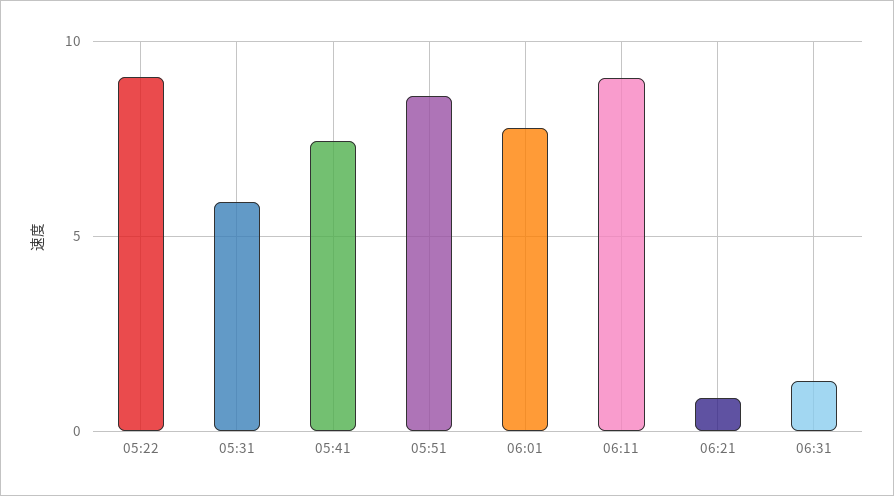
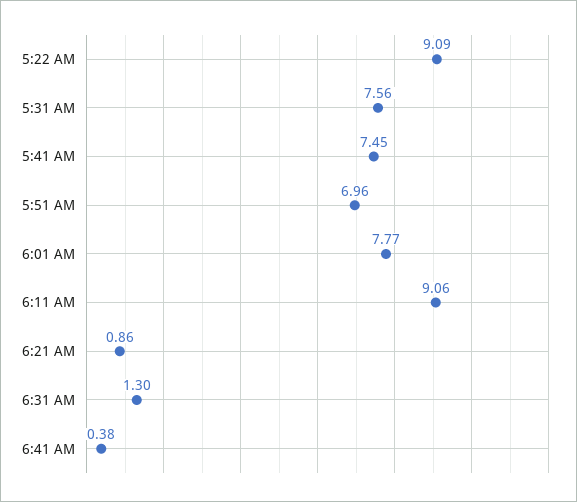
05:31: 6 -> 7.56
05:51: 8.5 -> 6.96
6:41 AM: none -> 0.38

